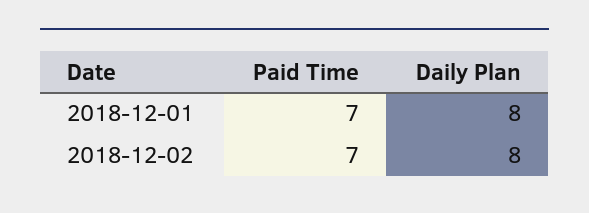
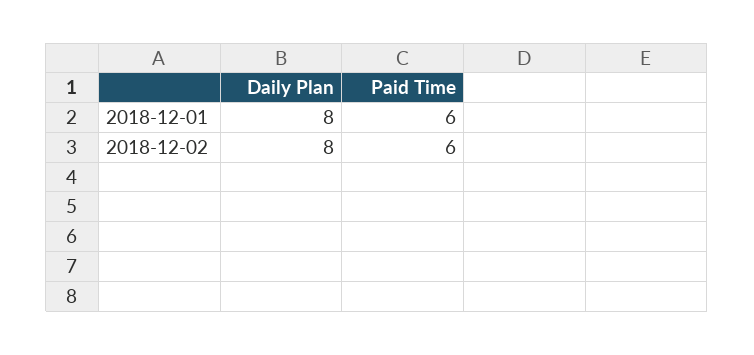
Paid Time, 2018-12-01: 7 -> 6
Paid Time, 2018-12-02: 7 -> 6

